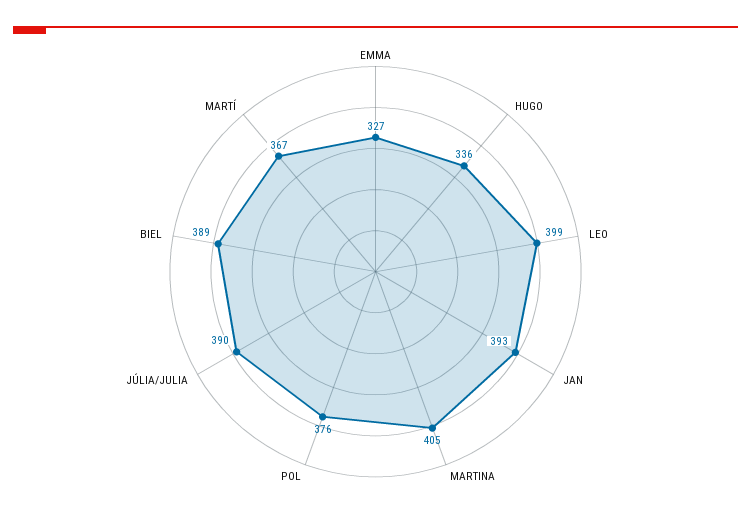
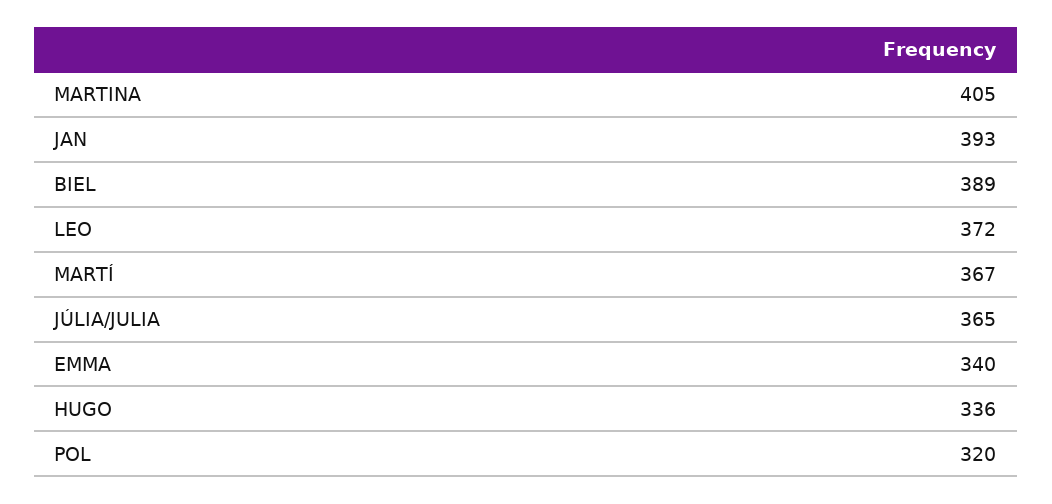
EMMA: 327 -> 340
LEO: 399 -> 372
POL: 376 -> 320
JÚLIA/JULIA: 390 -> 365

